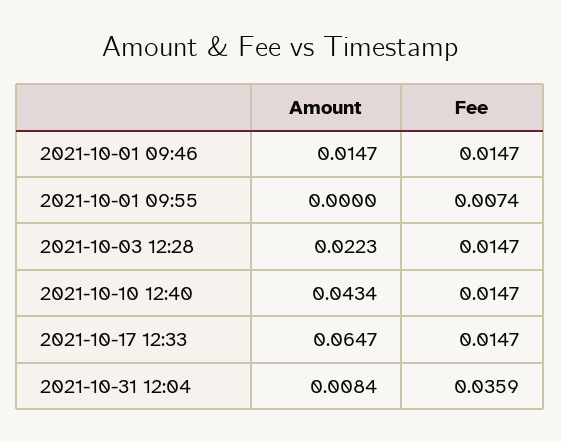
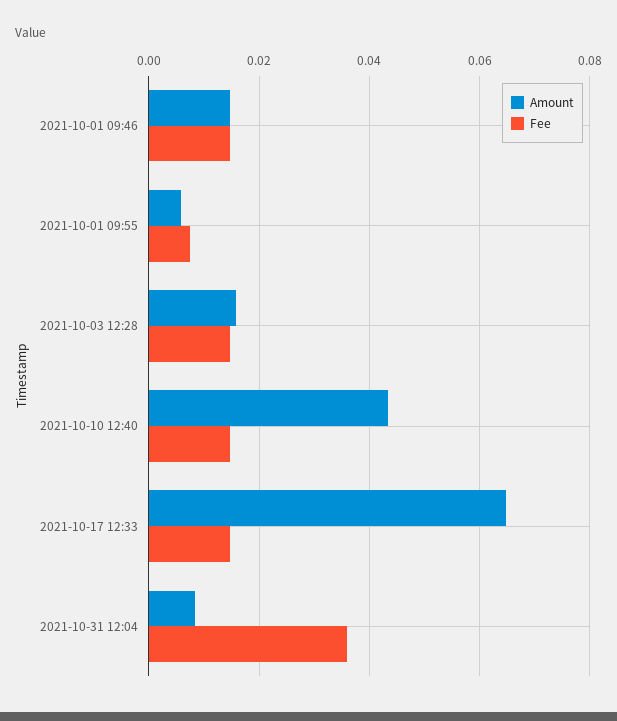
Amount, 2021-10-01 09:55: 0 -> 0.006
Amount, 2021-10-03 12:28: 0.0223 -> 0.016

